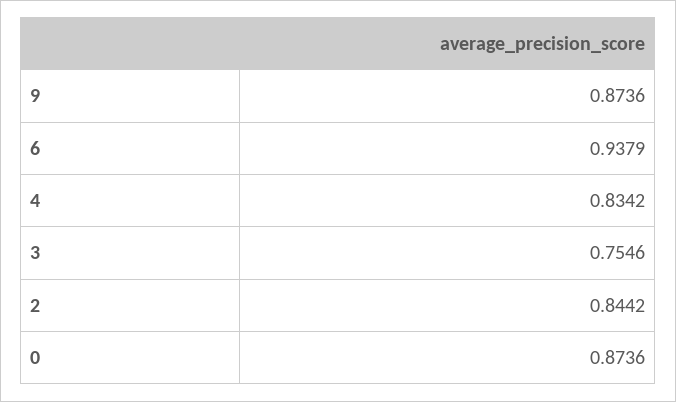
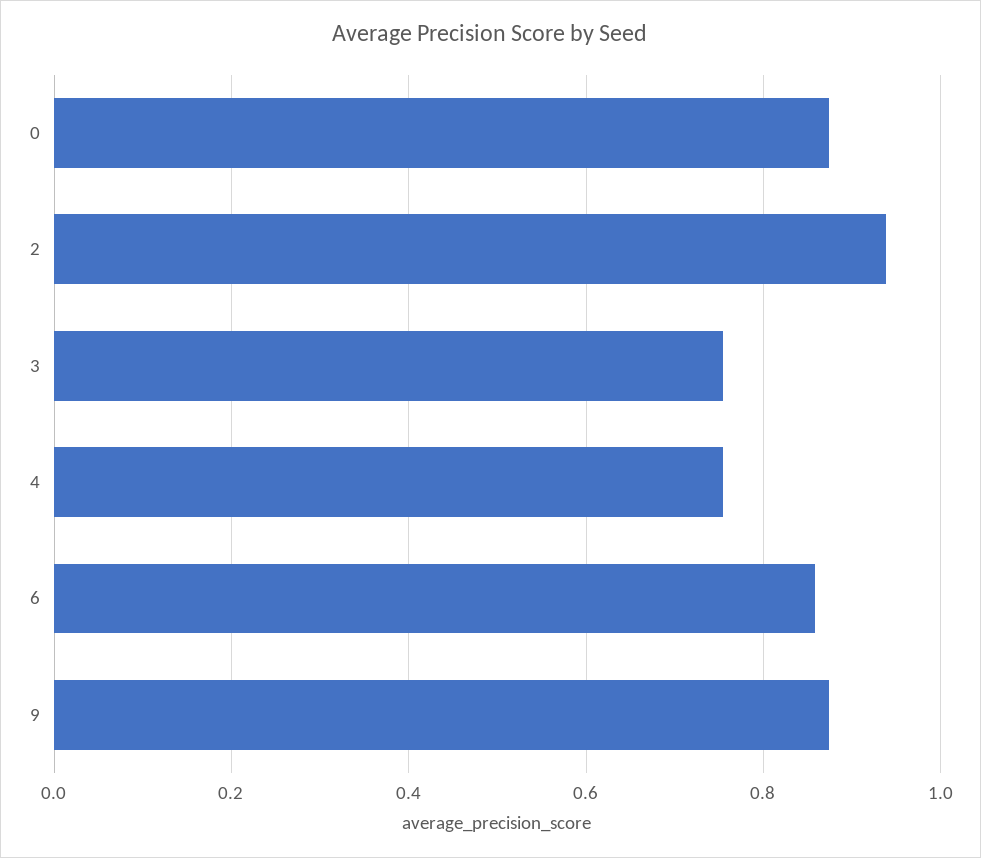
6: 0.9379 -> 0.86
4: 0.8342 -> 0.76
2: 0.8442 -> 0.94

